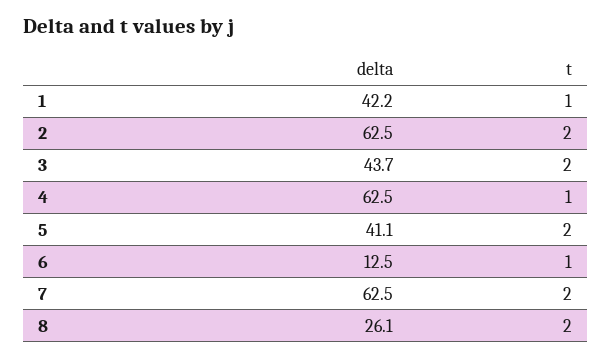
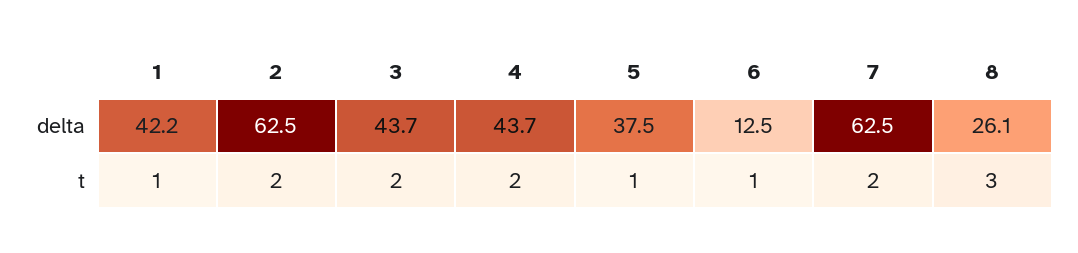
delta, 4: 62.5 -> 43.7
t, 4: 1 -> 2
delta, 5: 41.1 -> 37.5
t, 5: 2 -> 1
t, 8: 2 -> 3

